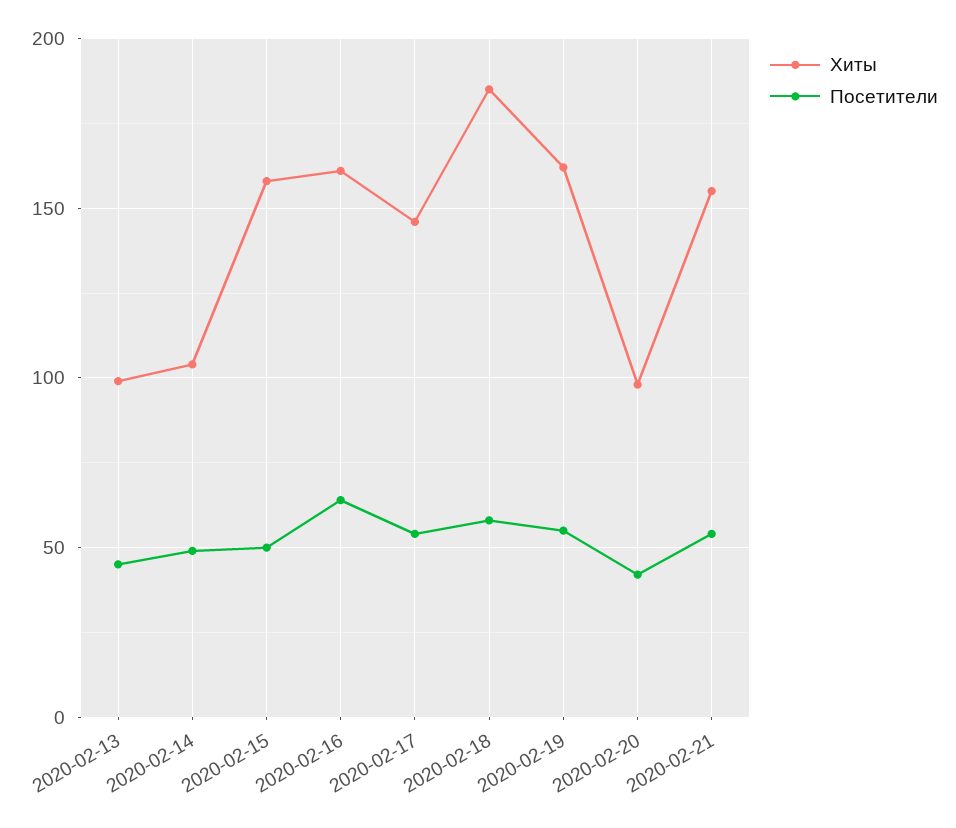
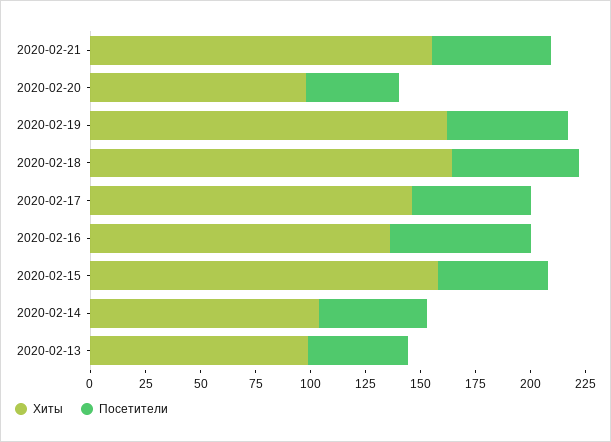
Хиты, 2020-02-16: 160 -> 135
Хиты, 2020-02-18: 185 -> 165

